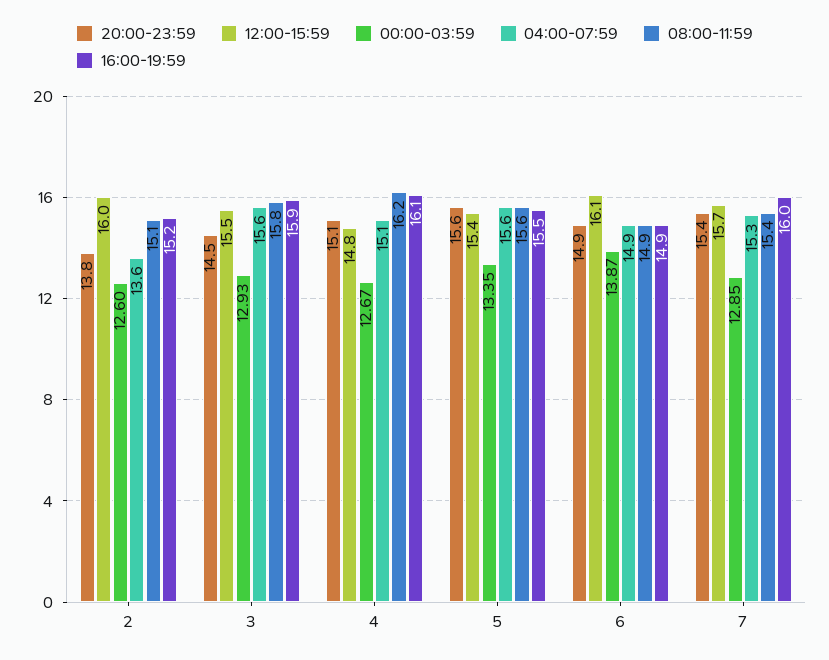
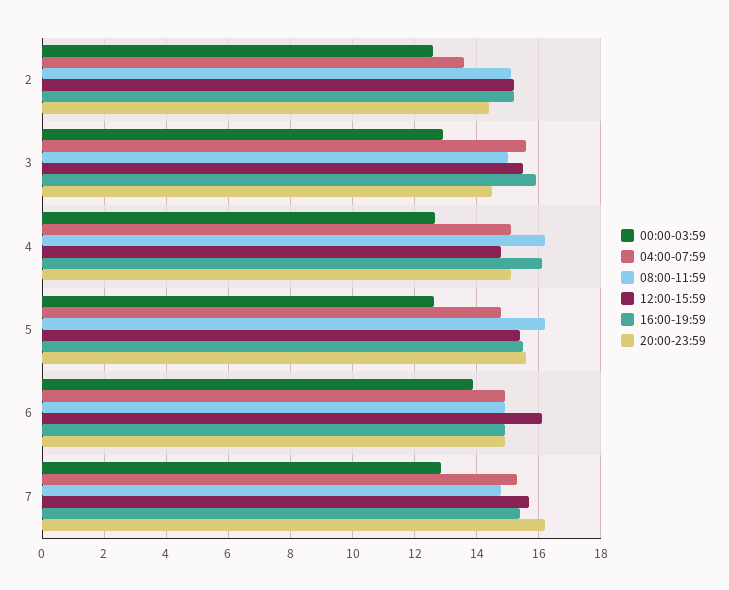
20:00-23:59, 2: 13.8 -> 14.4
12:00-15:59, 2: 16 -> 15.2
08:00-11:59, 3: 15.8 -> 15
00:00-03:59, 5: 13.35 -> 12.6
04:00-07:59, 5: 15.6 -> 14.8
08:00-11:59, 5: 15.6 -> 16.2
20:00-23:59, 7: 15.4 -> 16.2
08:00-11:59, 7: 15.4 -> 14.8
16:00-19:59, 7: 16 -> 15.4

